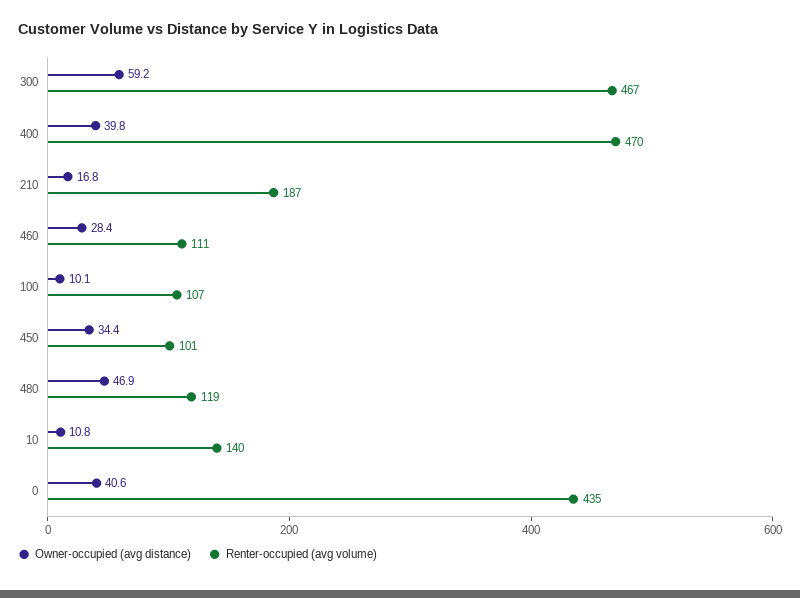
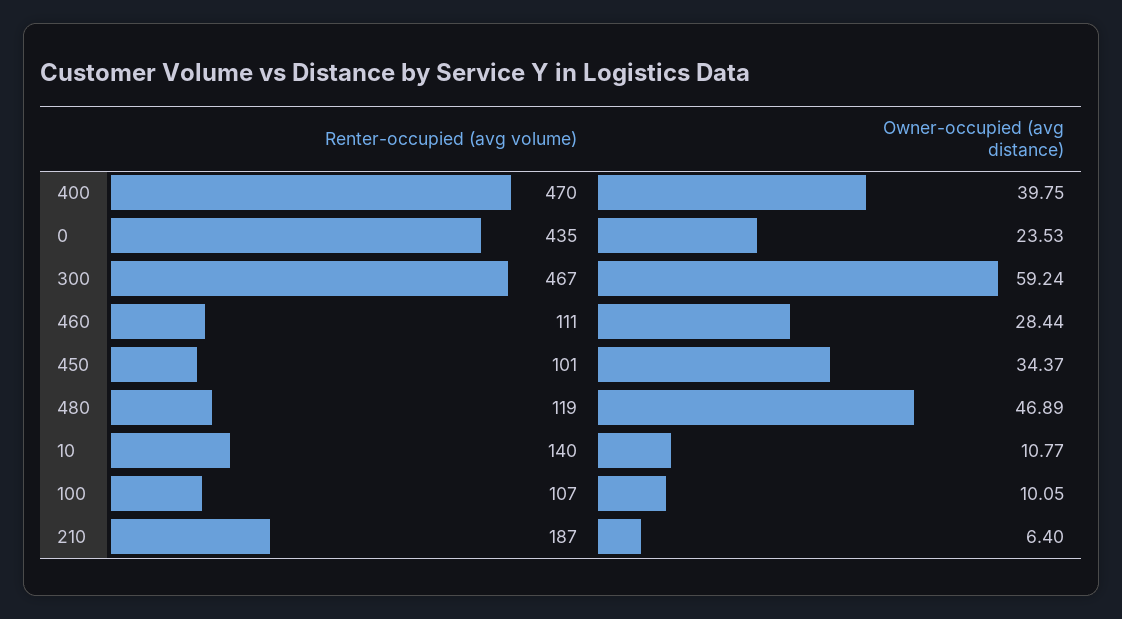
Owner-occupied (avg distance), 210: 16.8 -> 6.4
Owner-occupied (avg distance), 0: 40.6 -> 23.53

